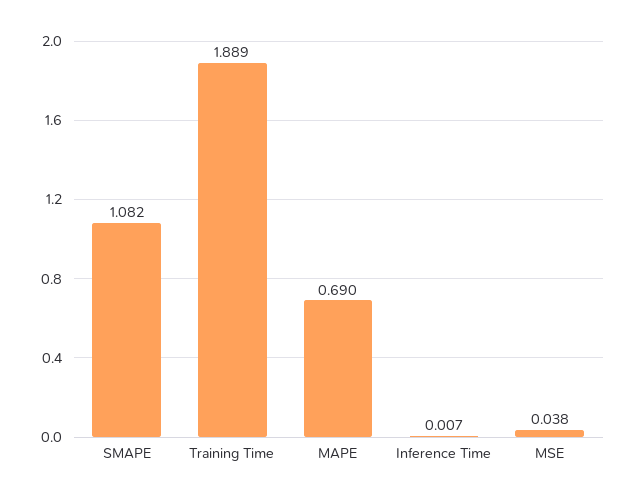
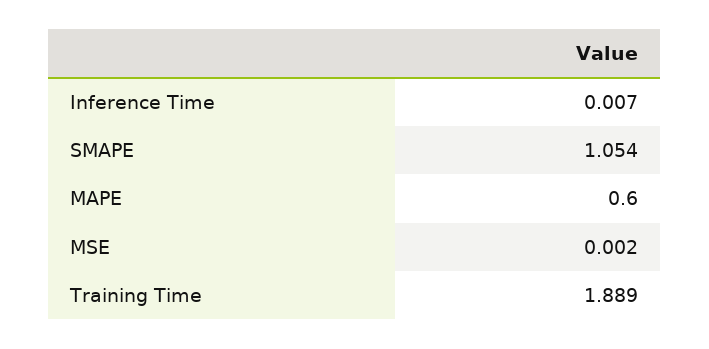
SMAPE: 1.082 -> 1.054
MAPE: 0.69 -> 0.6
MSE: 0.038 -> 0.002

